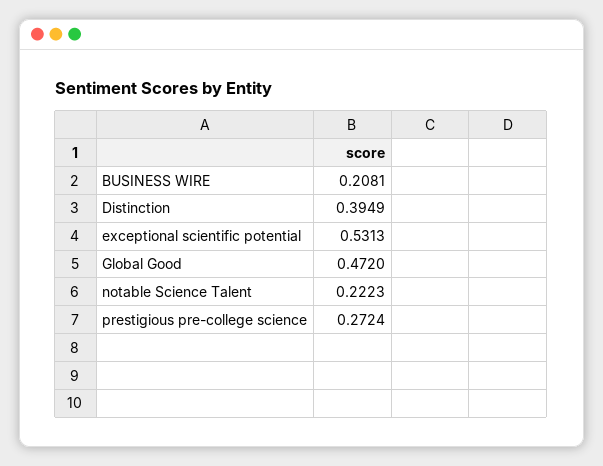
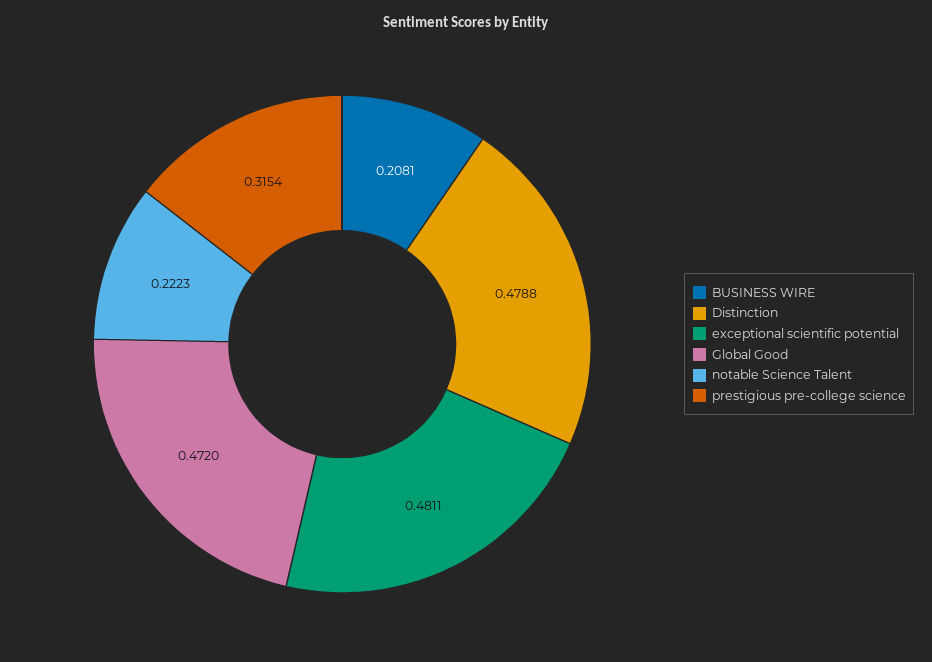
Distinction: 0.3949 -> 0.4788
exceptional scientific potential: 0.5313 -> 0.4811
prestigious pre-college science: 0.2724 -> 0.3154

